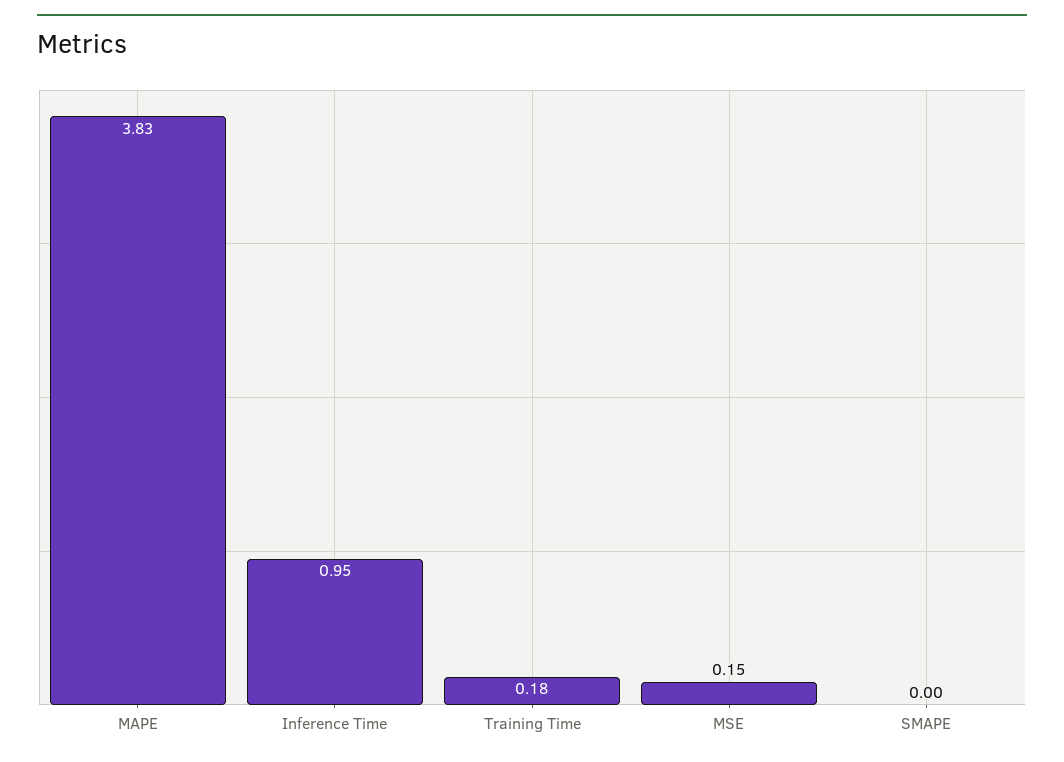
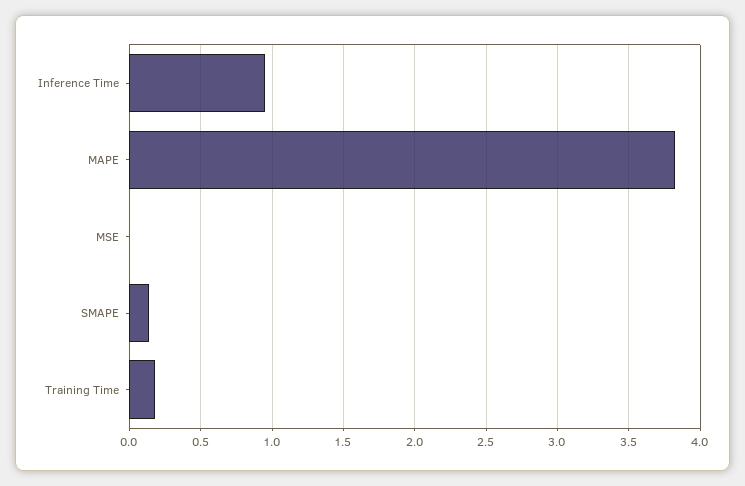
MSE: 0.15 -> 0
SMAPE: 0 -> 0.15

